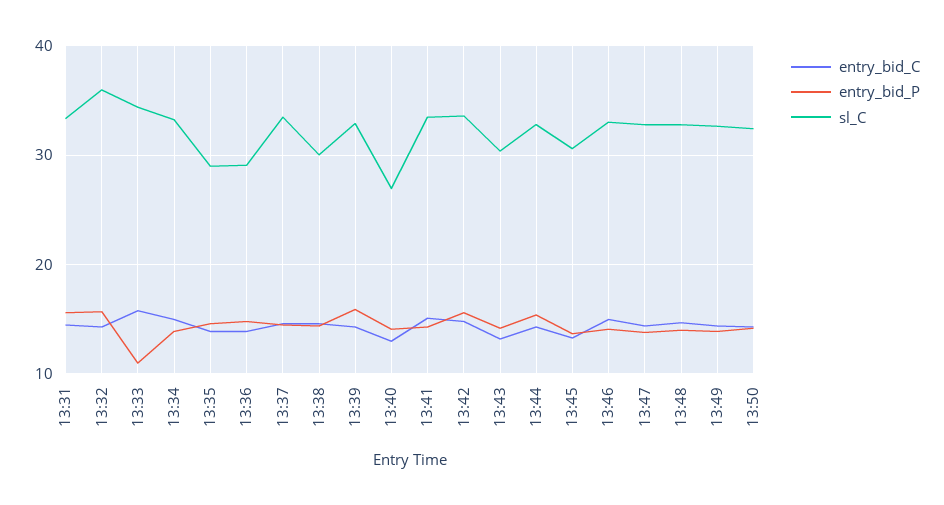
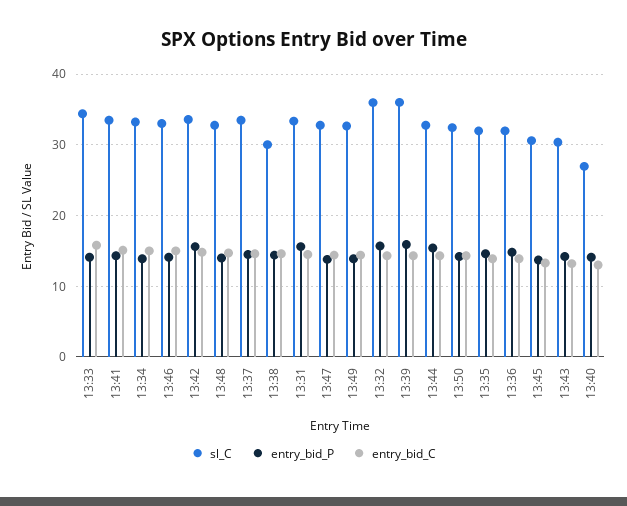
entry_bid_P, 13:33: 11 -> 14
sl_C, 13:35: 29 -> 32
sl_C, 13:36: 29 -> 32
sl_C, 13:39: 33 -> 36

